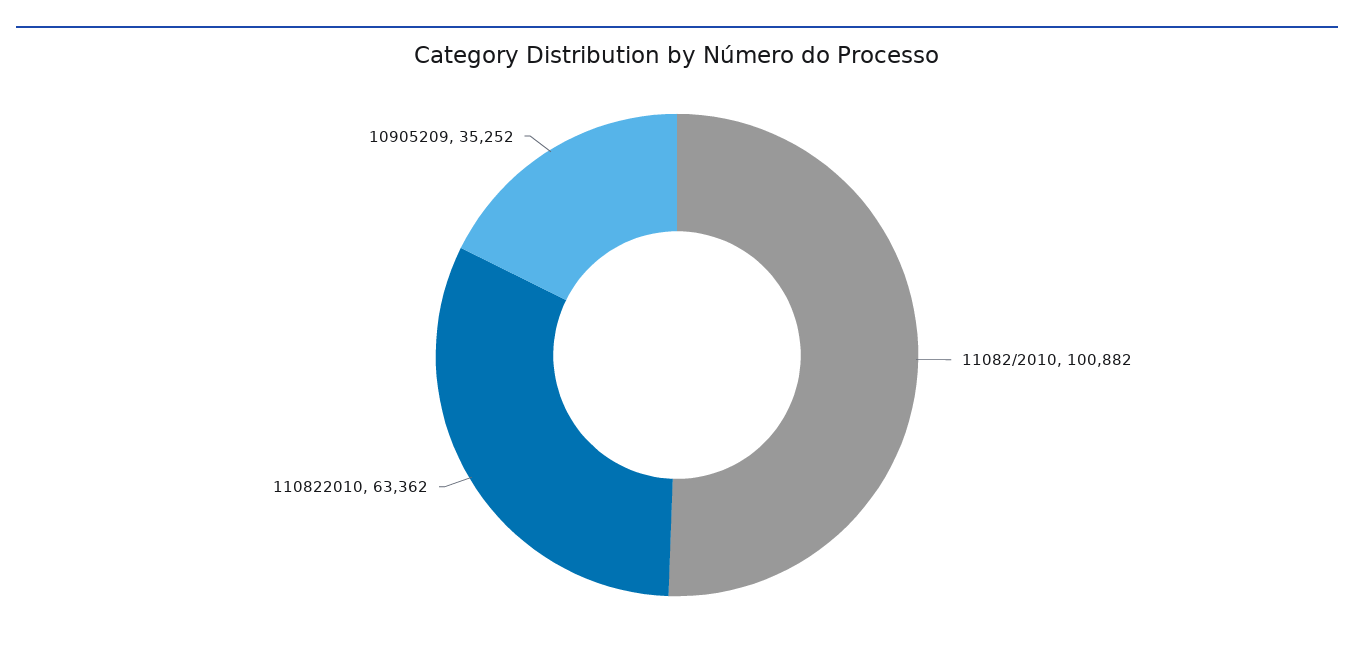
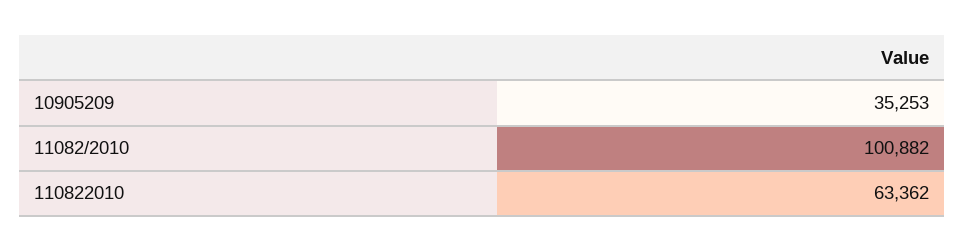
10905209: 35252 -> 35253

